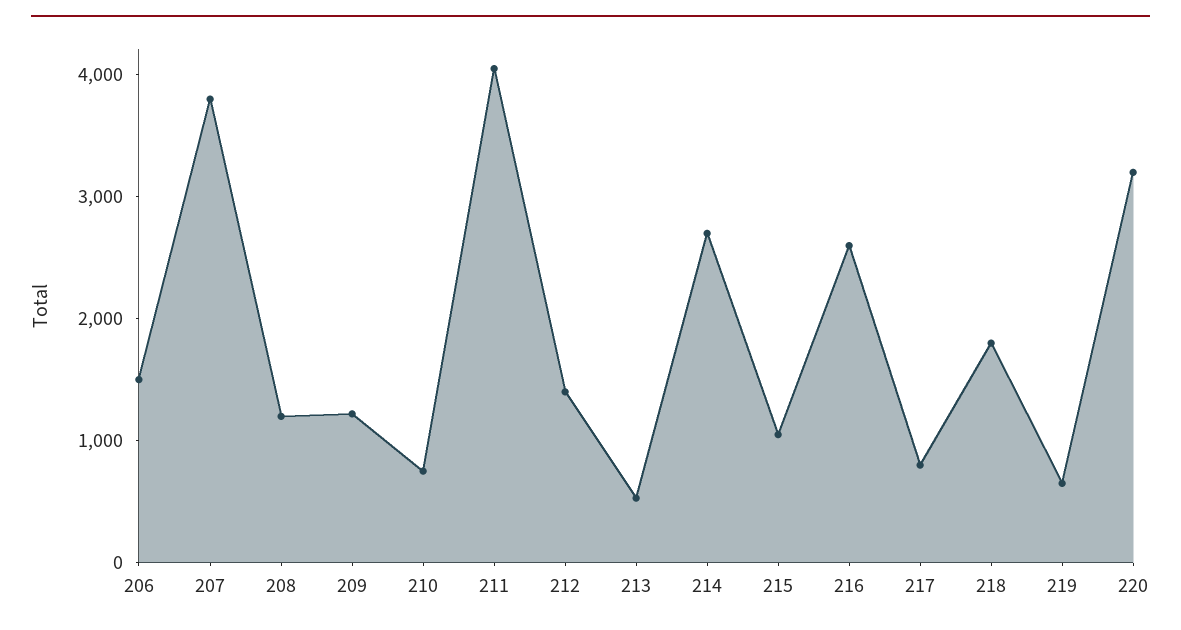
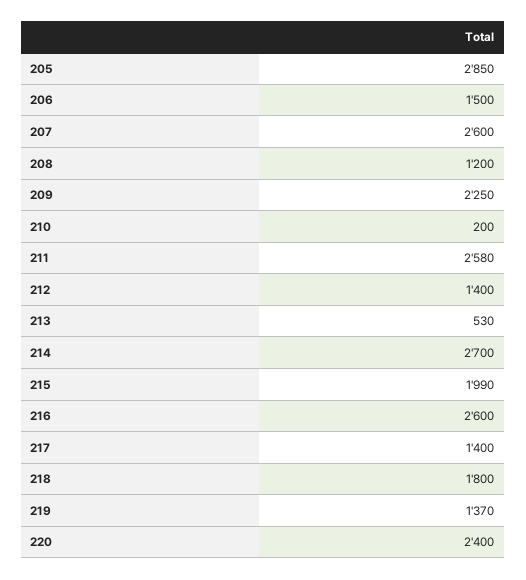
207: 3800 -> 2600
209: 1200 -> 2250
210: 800 -> 200
211: 4000 -> 2580
215: 1000 -> 1990
217: 800 -> 1400
219: 600 -> 1370
220: 3200 -> 2400
205: none -> 2850

